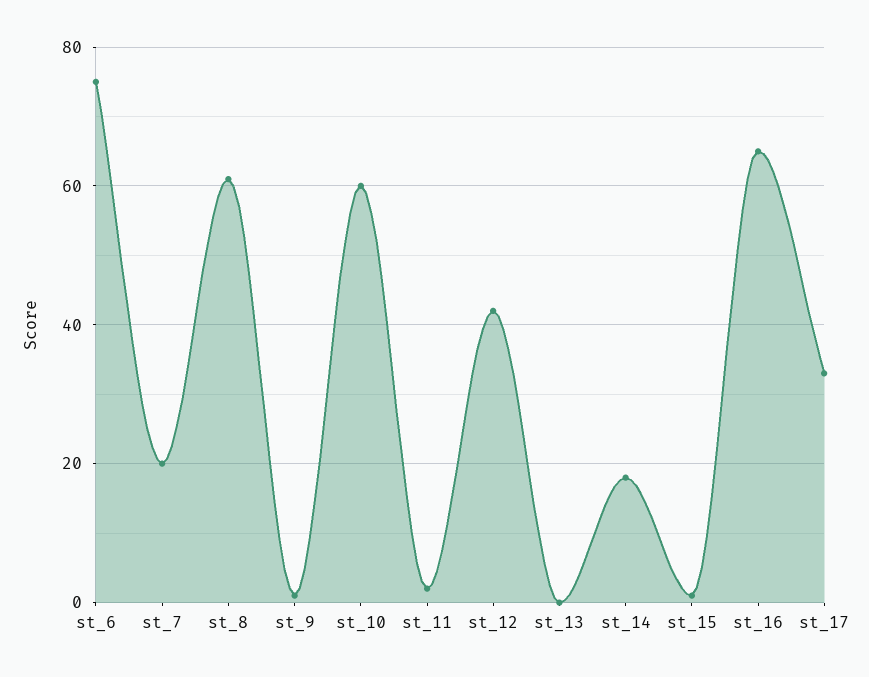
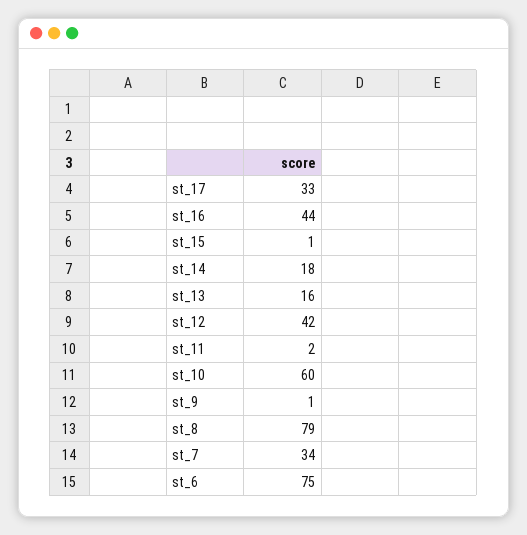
st_7: 20 -> 34
st_8: 60 -> 79
st_13: 0 -> 16
st_16: 65 -> 44

